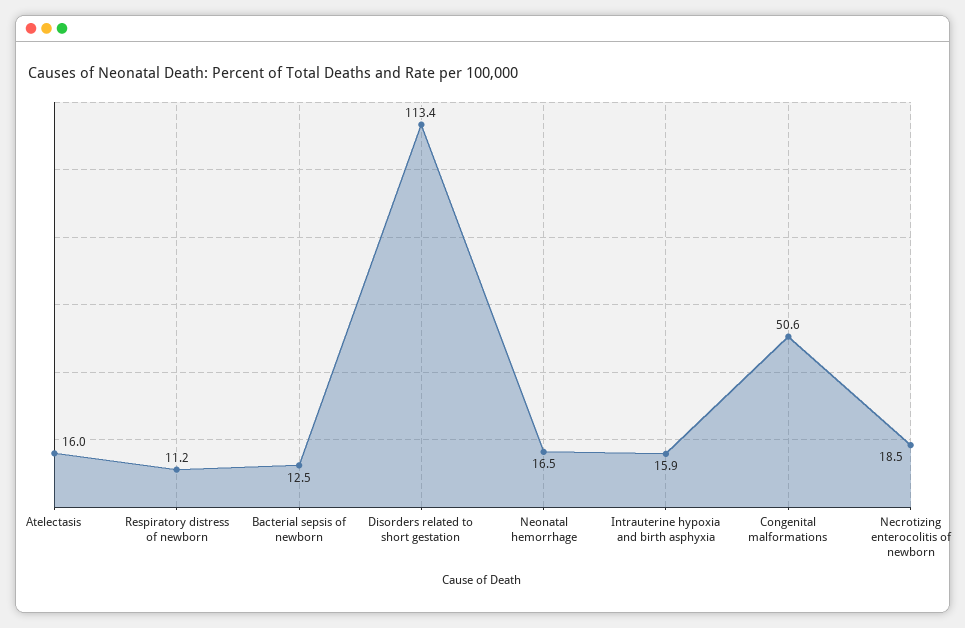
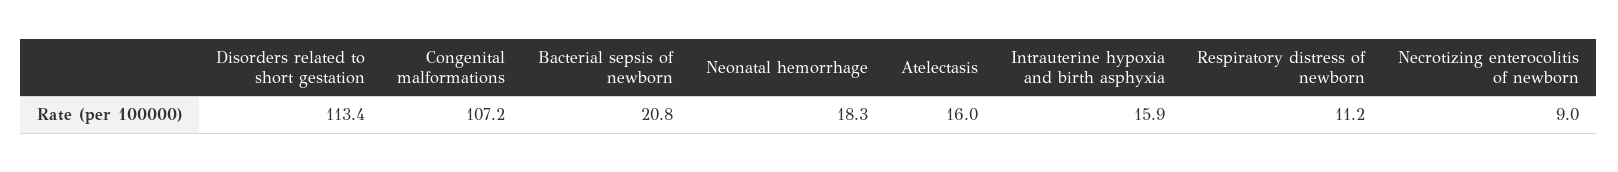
Bacterial sepsis of newborn: 12.5 -> 20.8
Neonatal hemorrhage: 16.5 -> 18.3
Congenital malformations: 50.6 -> 107.2
Necrotizing enterocolitis of newborn: 18.5 -> 9

